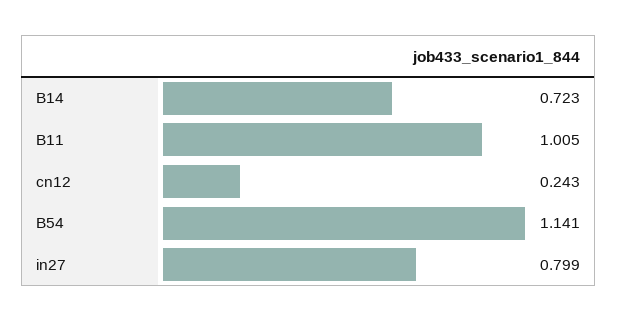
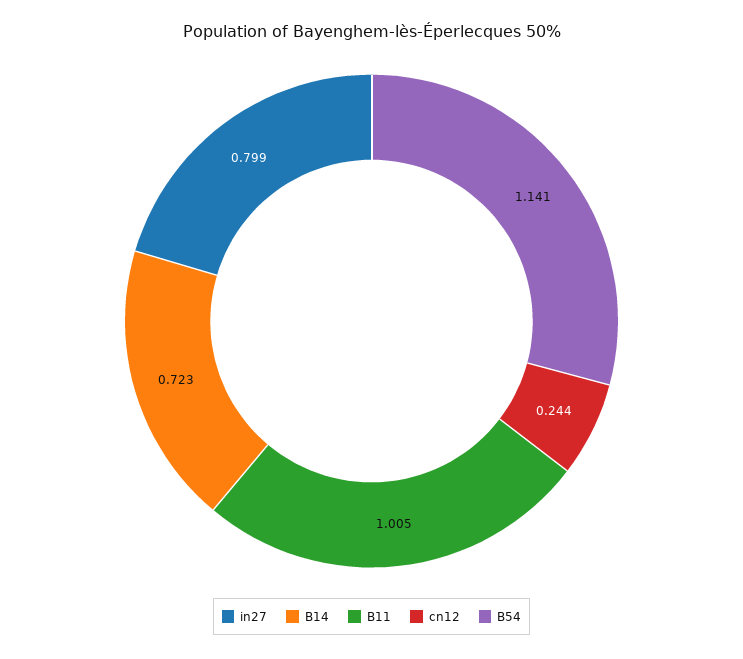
cn12: 0.243 -> 0.244

